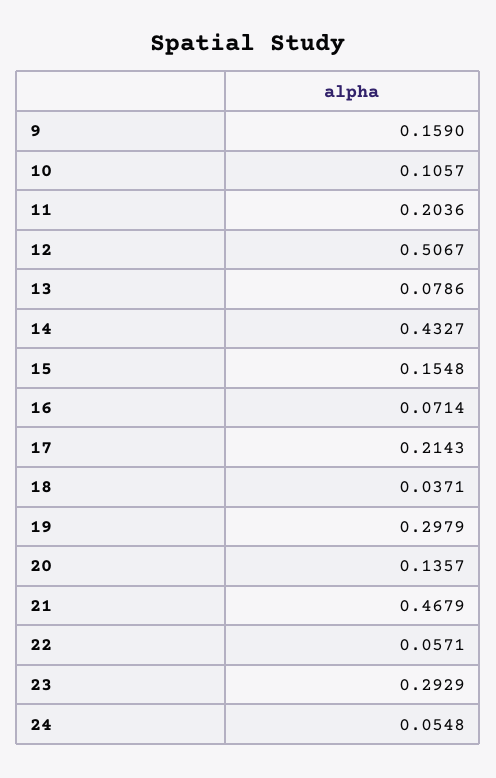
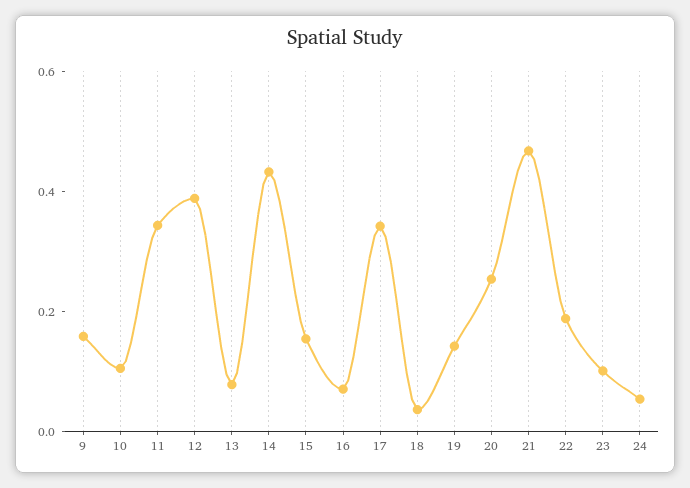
11: 0.2036 -> 0.35
12: 0.5067 -> 0.4
17: 0.2143 -> 0.35
19: 0.2979 -> 0.15
20: 0.1357 -> 0.25
22: 0.0571 -> 0.2
23: 0.2929 -> 0.1

